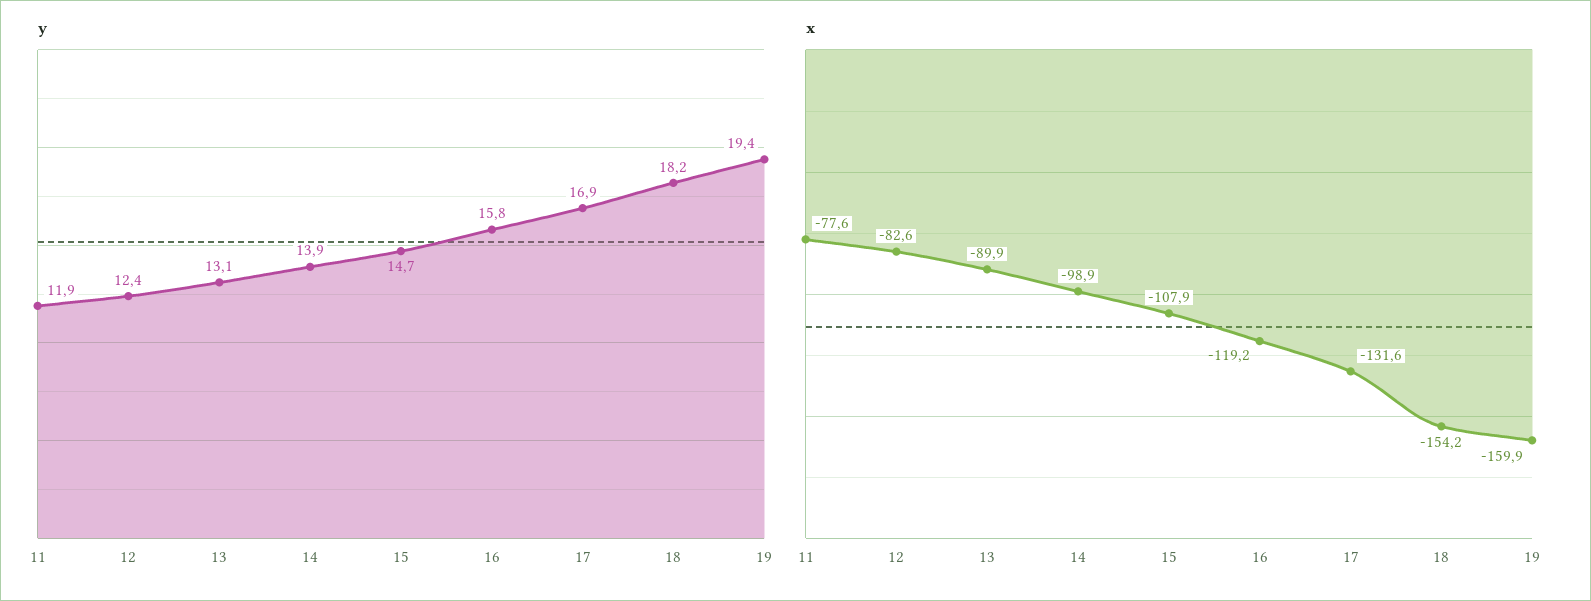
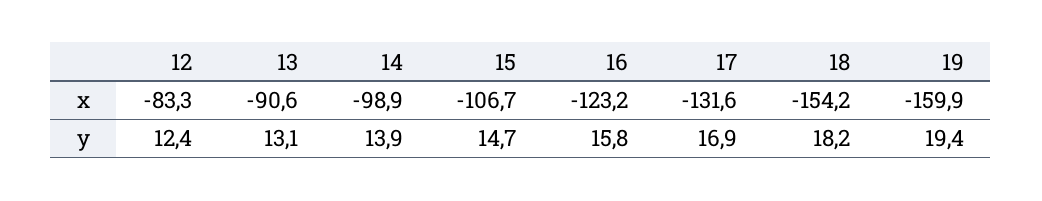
y, 11: 11.9 -> none
x, 11: -77.6 -> none
x, 12: -82.6 -> -83.3
x, 13: -89.9 -> -90.6
x, 15: -107.9 -> -106.7
x, 16: -119.2 -> -123.2

